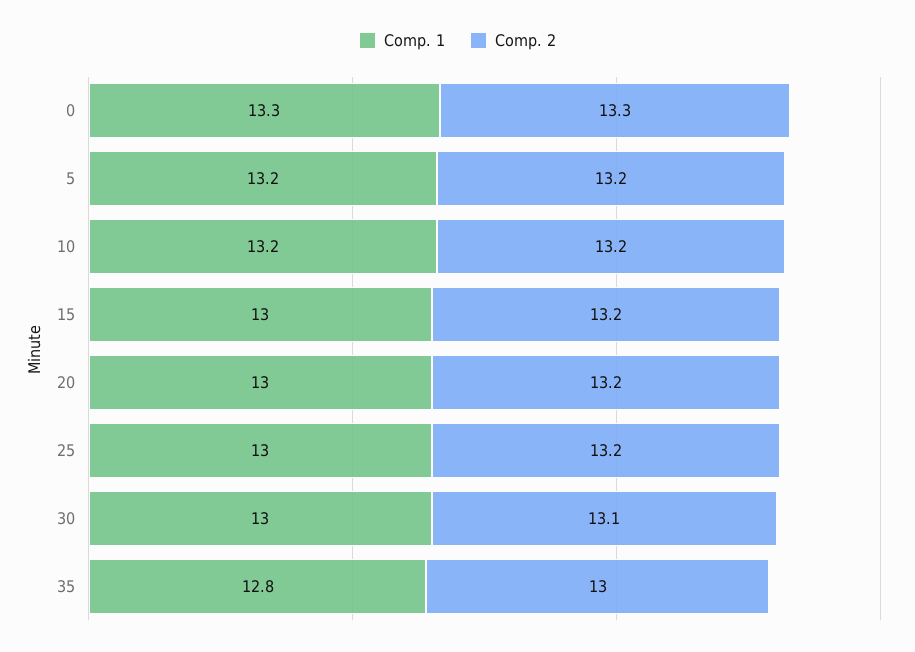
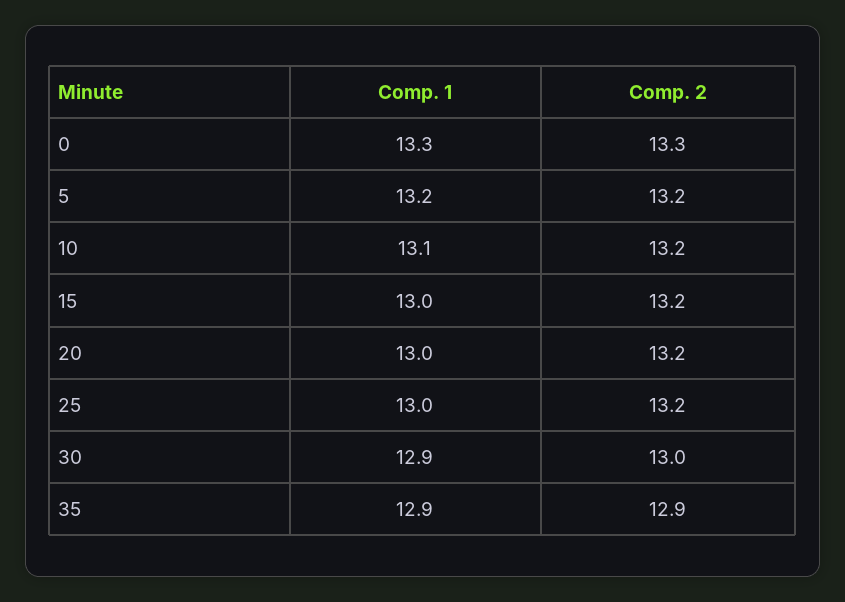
Comp. 1, 10: 13.2 -> 13.1
Comp. 1, 30: 13 -> 12.9
Comp. 2, 30: 13.1 -> 13
Comp. 1, 35: 12.8 -> 12.9
Comp. 2, 35: 13 -> 12.9

